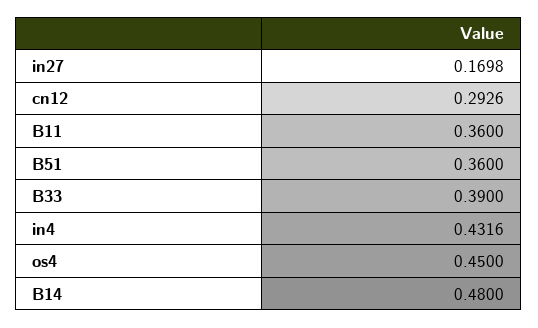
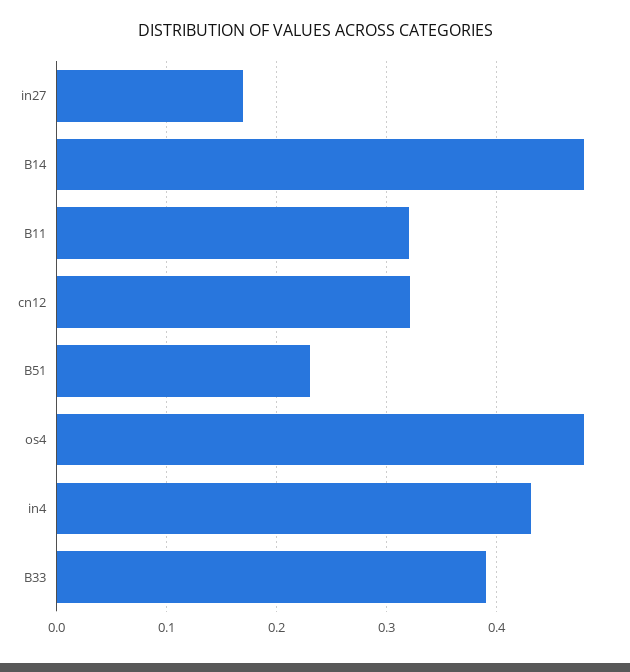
cn12: 0.2926 -> 0.32
B11: 0.36 -> 0.32
B51: 0.36 -> 0.23
os4: 0.45 -> 0.48

